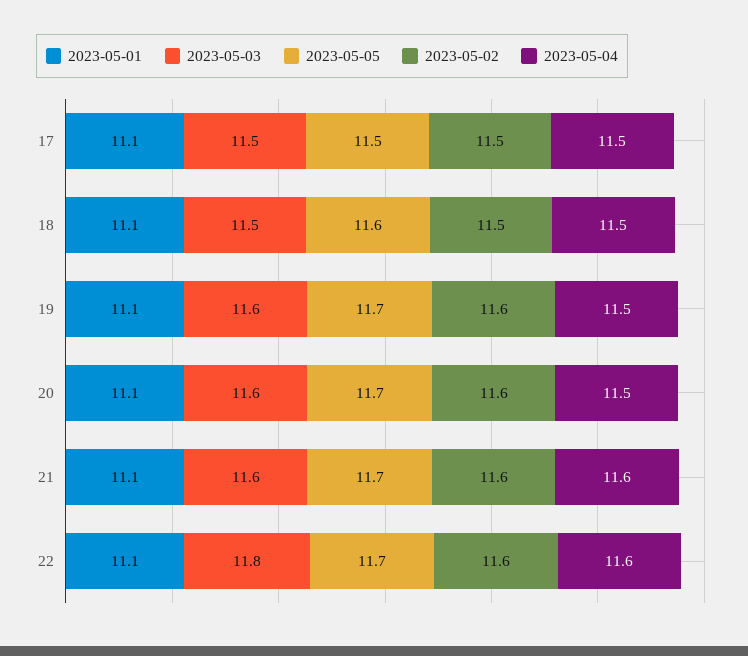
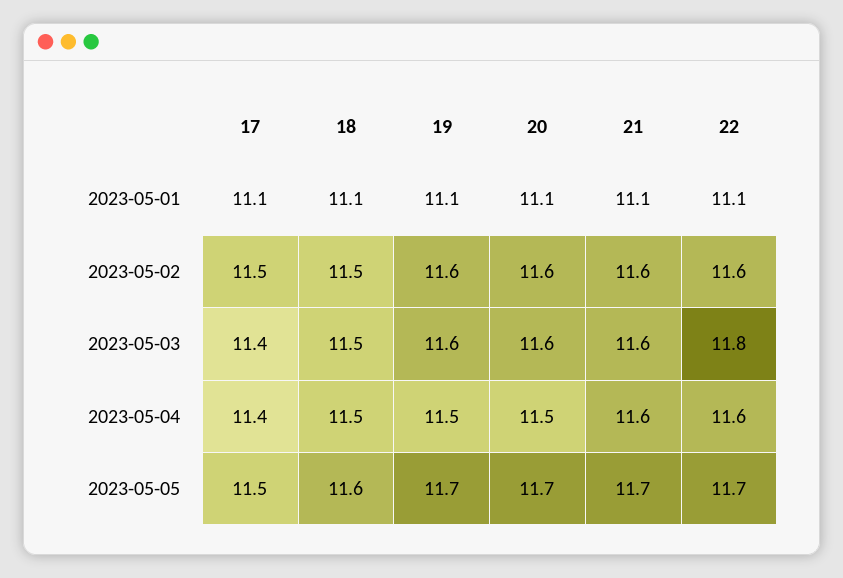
2023-05-03, 17: 11.5 -> 11.4
2023-05-04, 17: 11.5 -> 11.4

